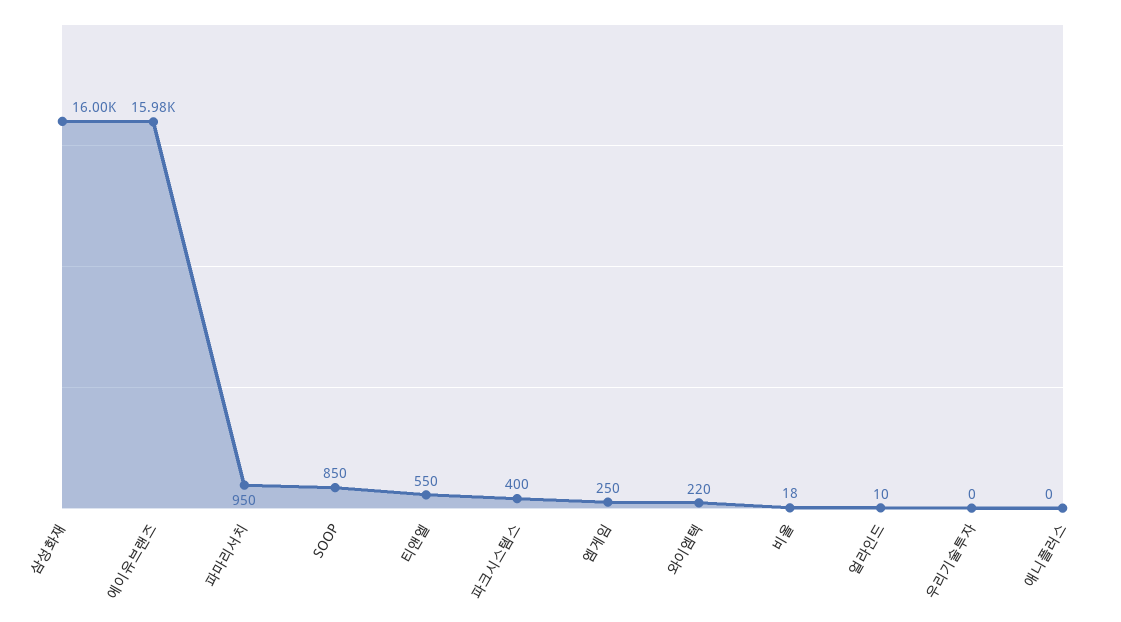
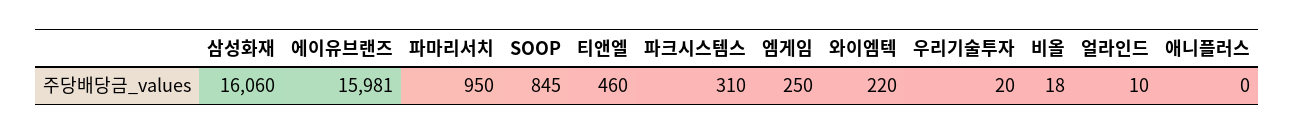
삼성화재: 16000 -> 16060
SOOP: 850 -> 845
티앤엘: 550 -> 460
파크시스템스: 400 -> 310
우리기술투자: 0 -> 20

